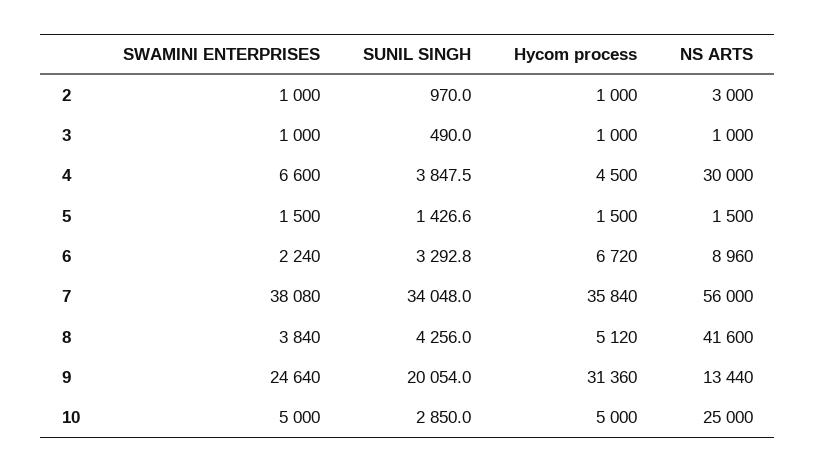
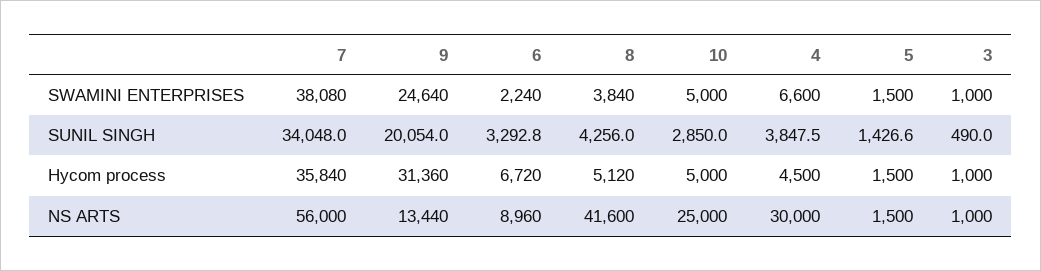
SWAMINI ENTERPRISES, 2: 1000 -> none
SUNIL SINGH, 2: 970 -> none
Hycom process, 2: 1000 -> none
NS ARTS, 2: 3000 -> none

